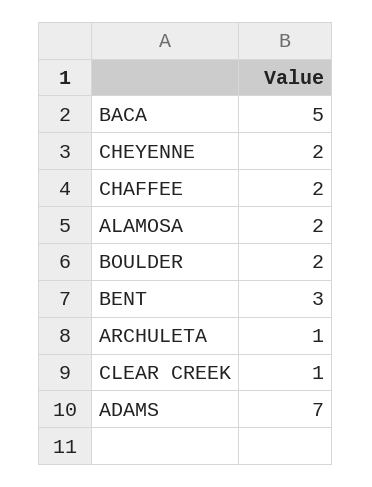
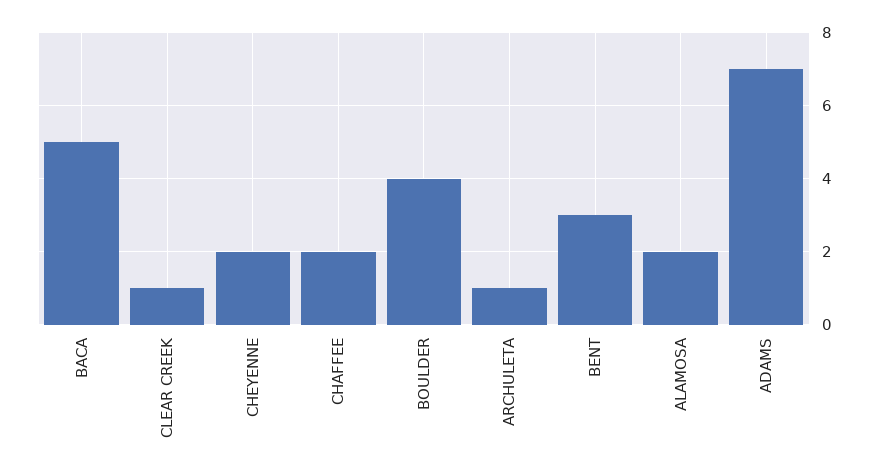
BOULDER: 2 -> 4

